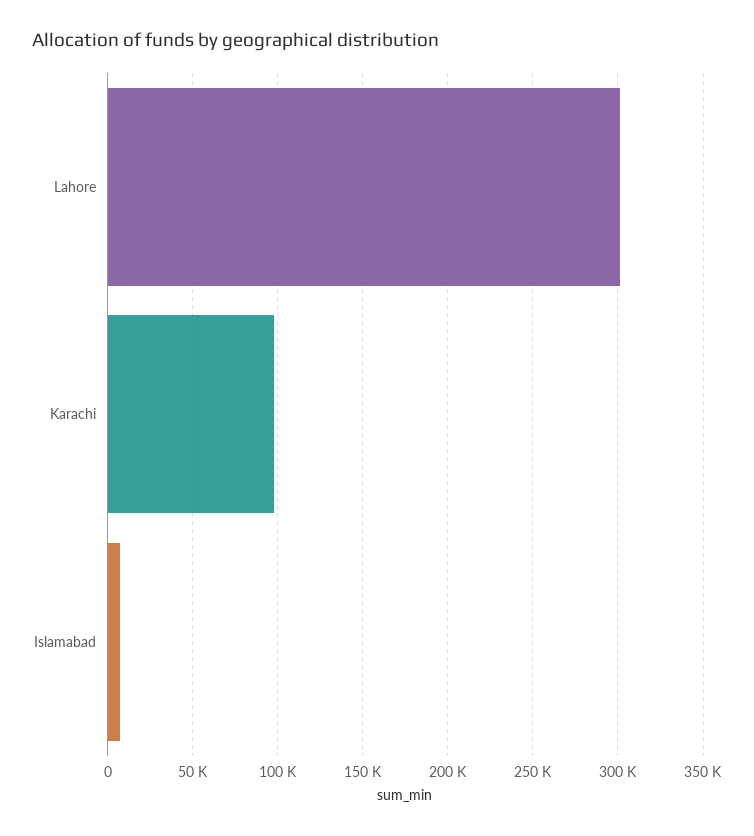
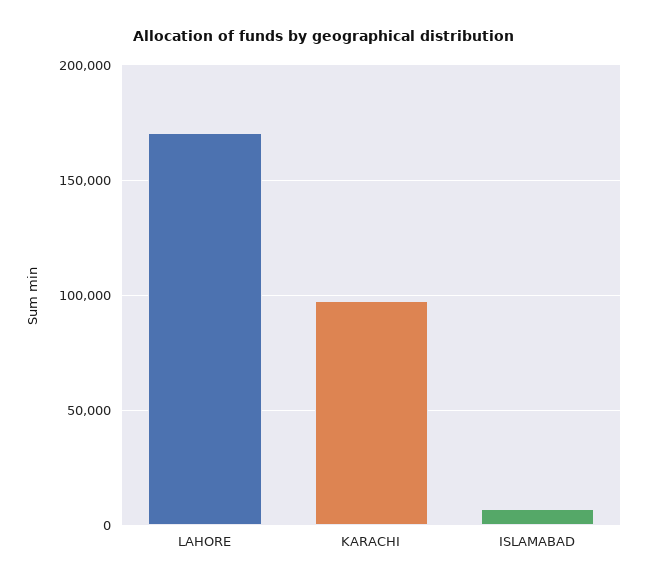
Lahore: 300000 -> 170000

